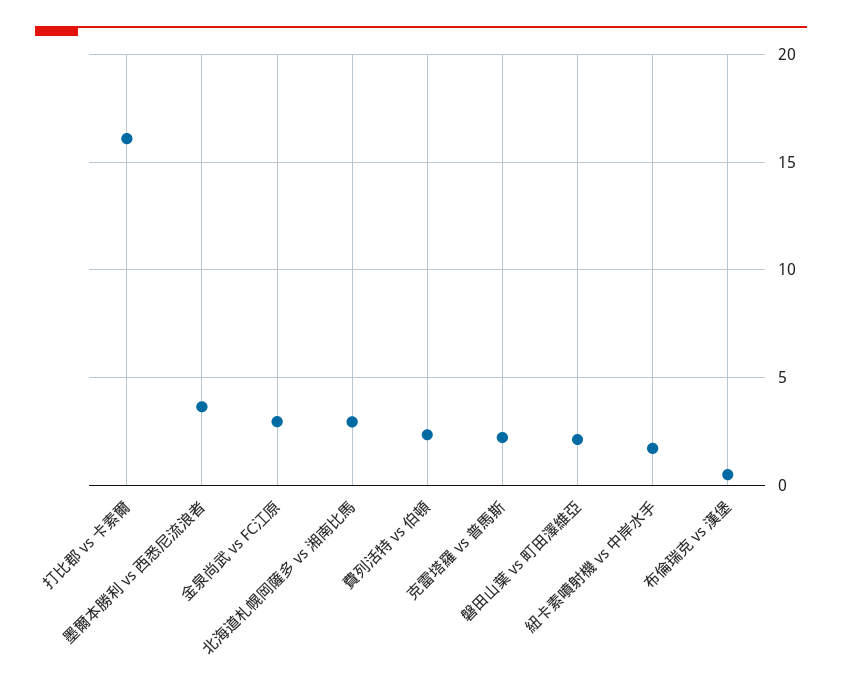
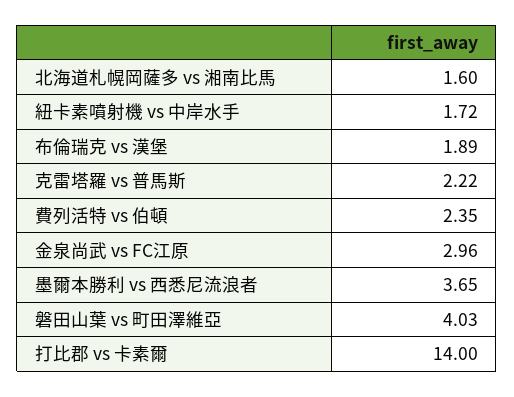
打比郡 vs 卡素爾: 16 -> 14
北海道札幌岡薩多 vs 湘南比馬: 3 -> 1.6
磐田山葉 vs 町田澤維亞: 2 -> 4.03
布倫瑞克 vs 漢堡: 0.5 -> 1.89

